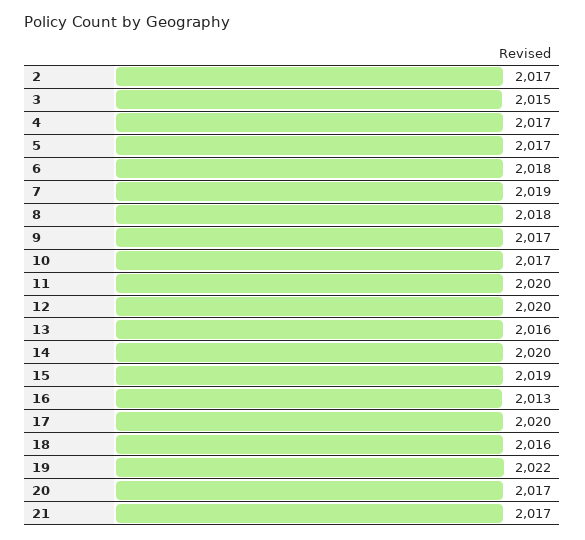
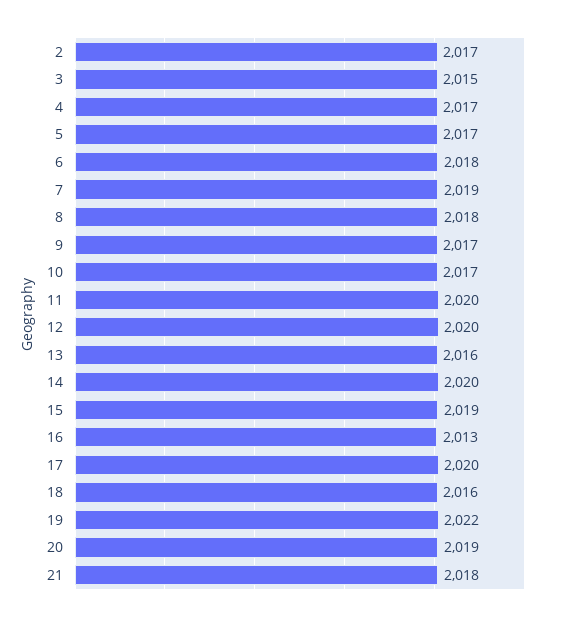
20: 2017 -> 2019
21: 2017 -> 2018

